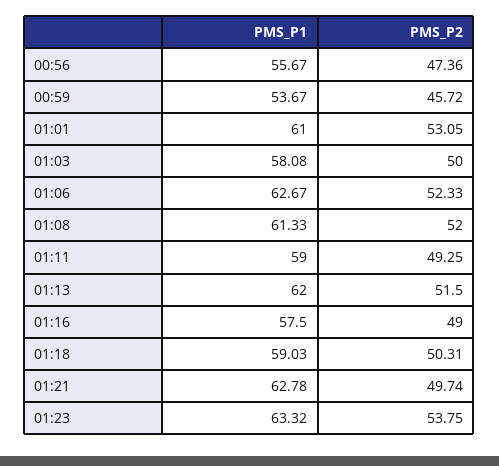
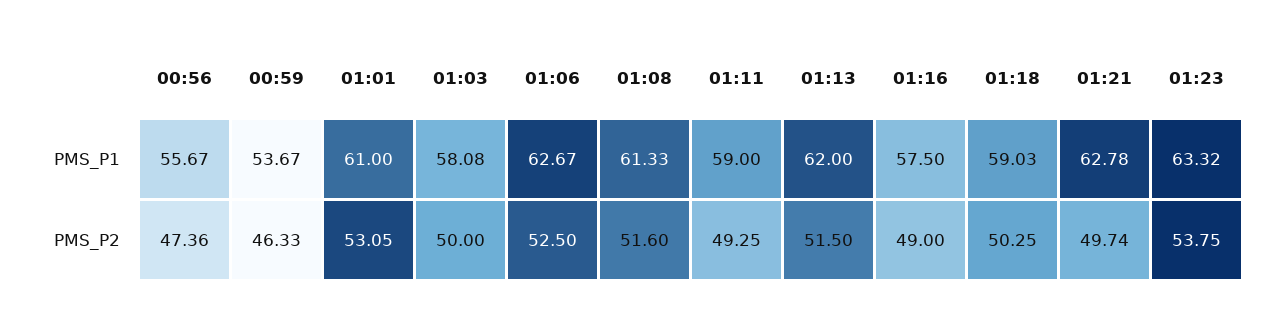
PMS_P2, 00:59: 45.72 -> 46.33
PMS_P2, 01:06: 52.33 -> 52.5
PMS_P2, 01:08: 52 -> 51.6
PMS_P2, 01:18: 50.31 -> 50.25

